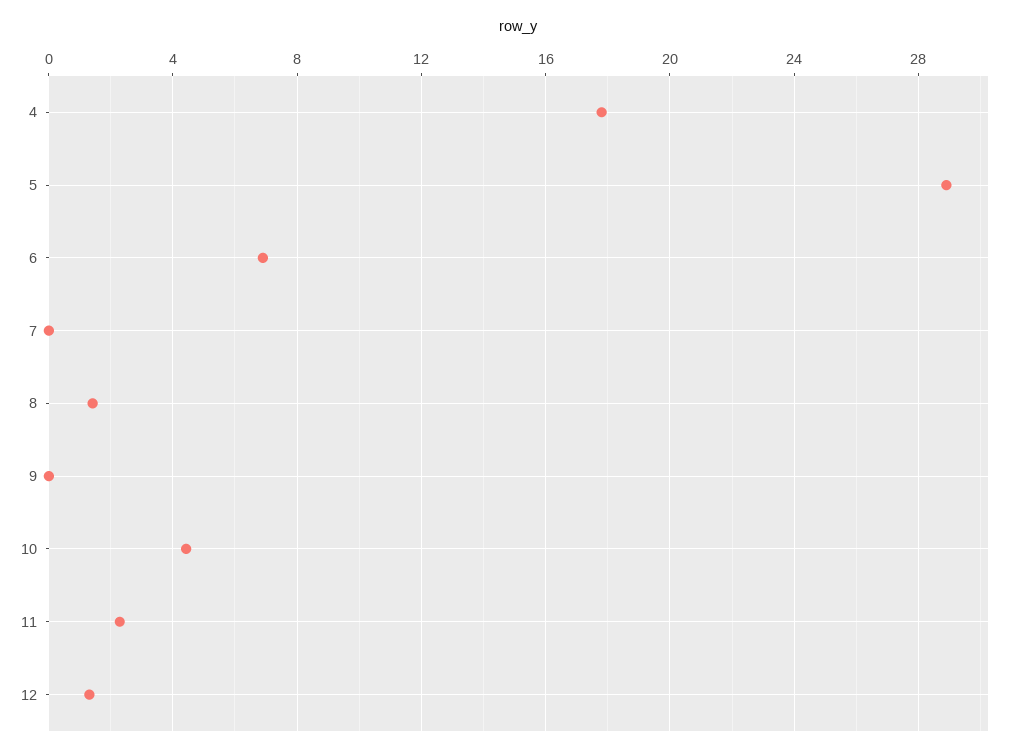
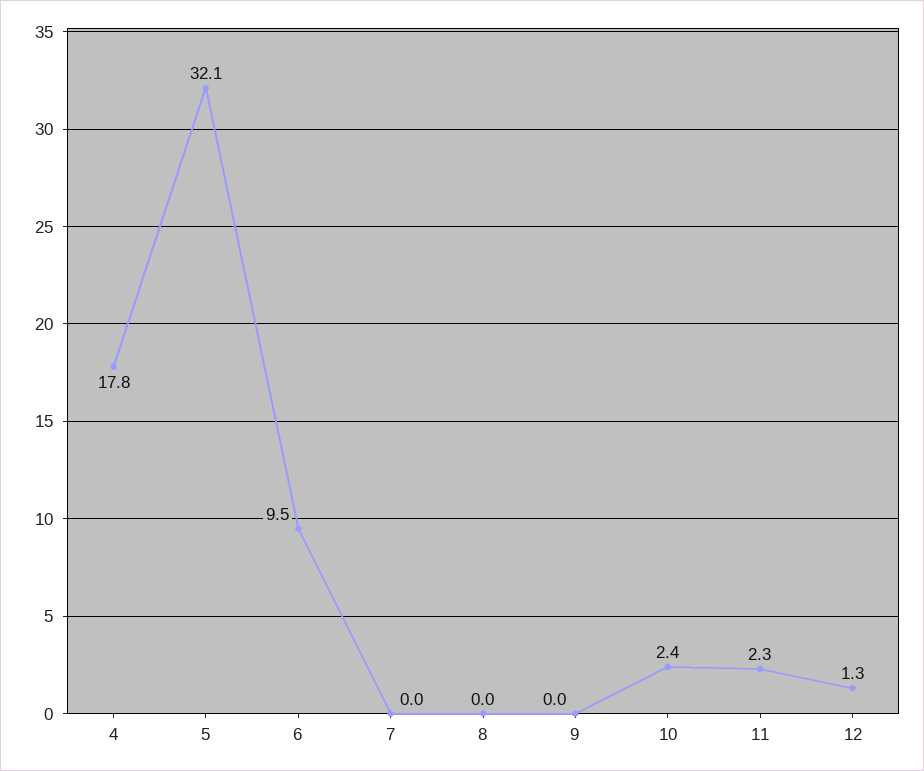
5: 29 -> 32.1
6: 7 -> 9.5
8: 1.5 -> 0
10: 4.5 -> 2.4

